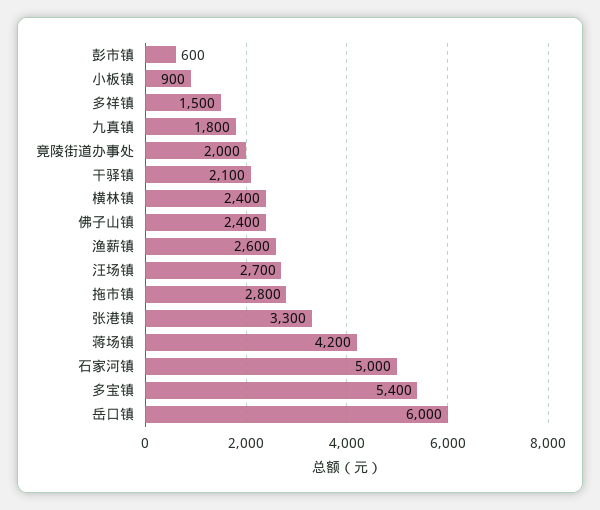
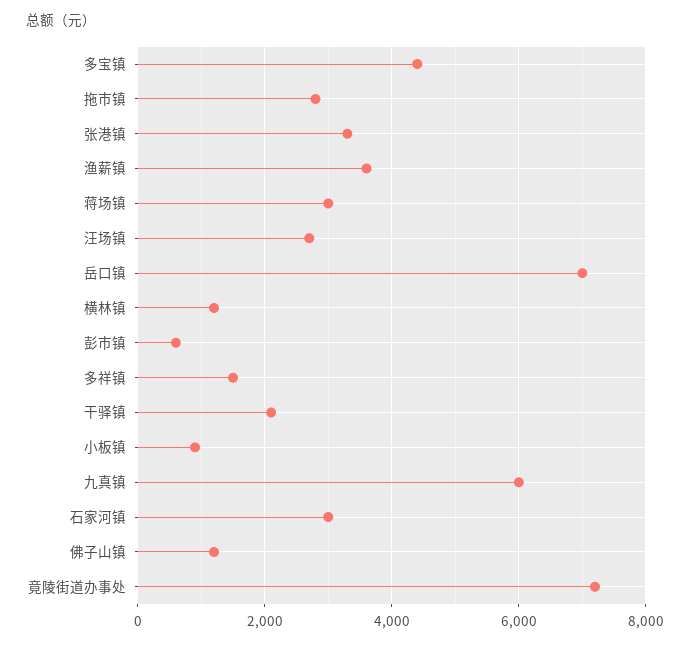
九真镇: 1800 -> 6000
竟陵街道办事处: 2000 -> 7200
横林镇: 2400 -> 1200
佛子山镇: 2400 -> 1200
渔薪镇: 2600 -> 3600
蒋场镇: 4200 -> 3000
石家河镇: 5000 -> 3000
多宝镇: 5400 -> 4400
岳口镇: 6000 -> 7000

